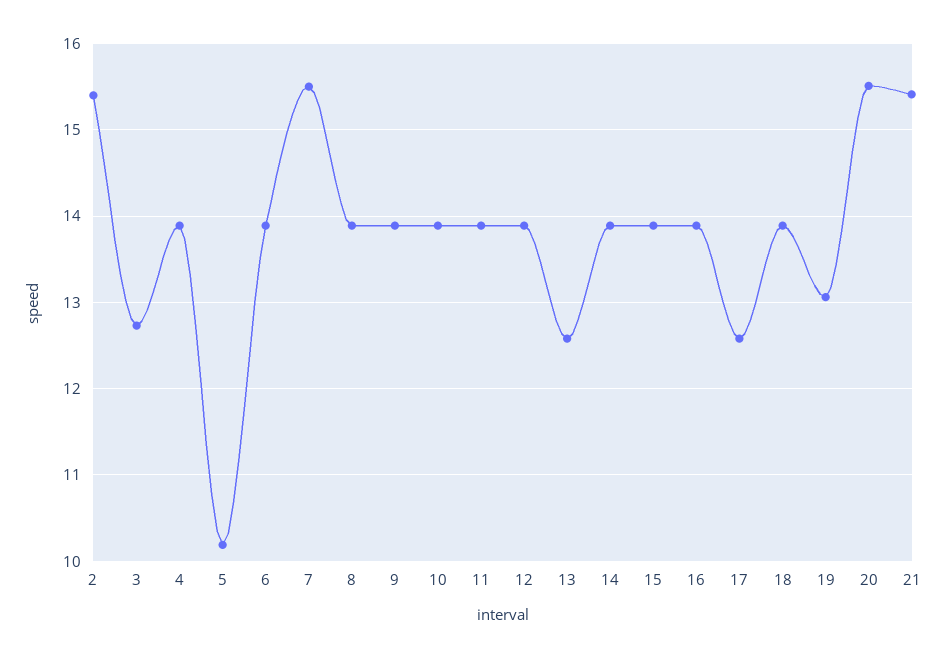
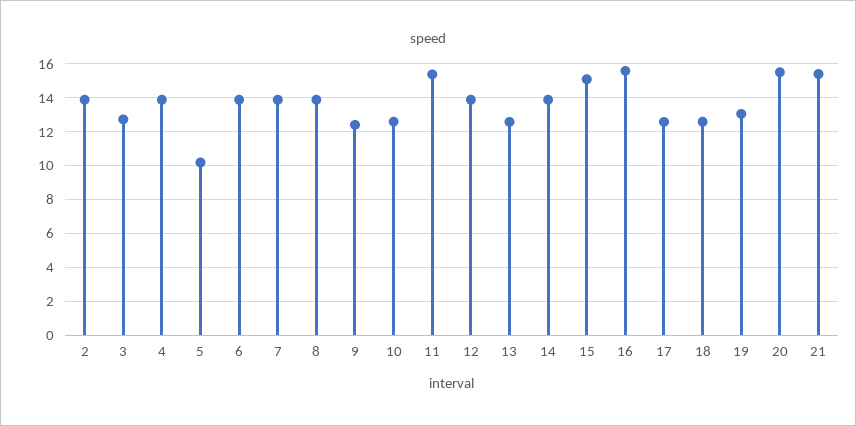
2: 15.4 -> 14
7: 15.5 -> 14
9: 13.9 -> 12.5
10: 13.9 -> 12.5
11: 13.9 -> 15.5
15: 13.9 -> 15
16: 13.9 -> 15.5
18: 13.9 -> 12.5

